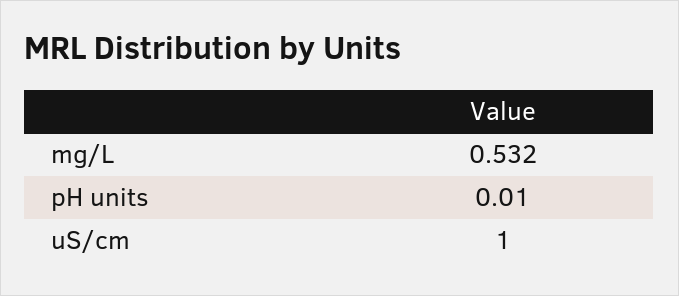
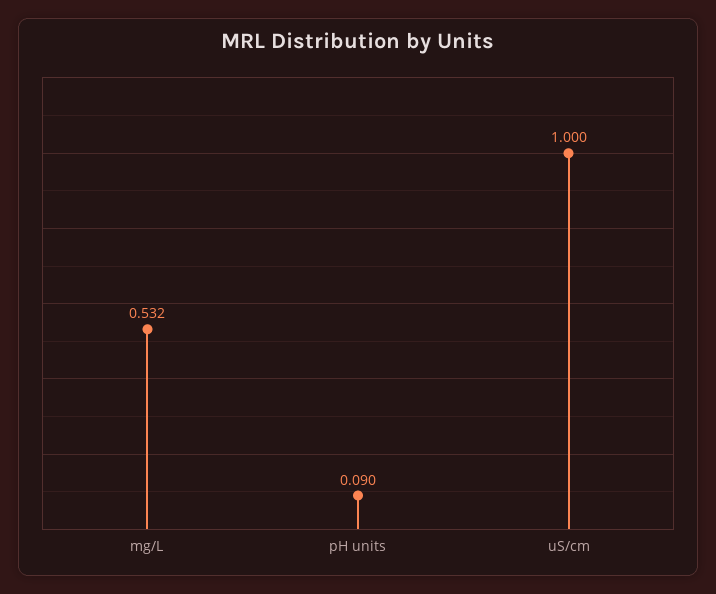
pH units: 0.01 -> 0.09

